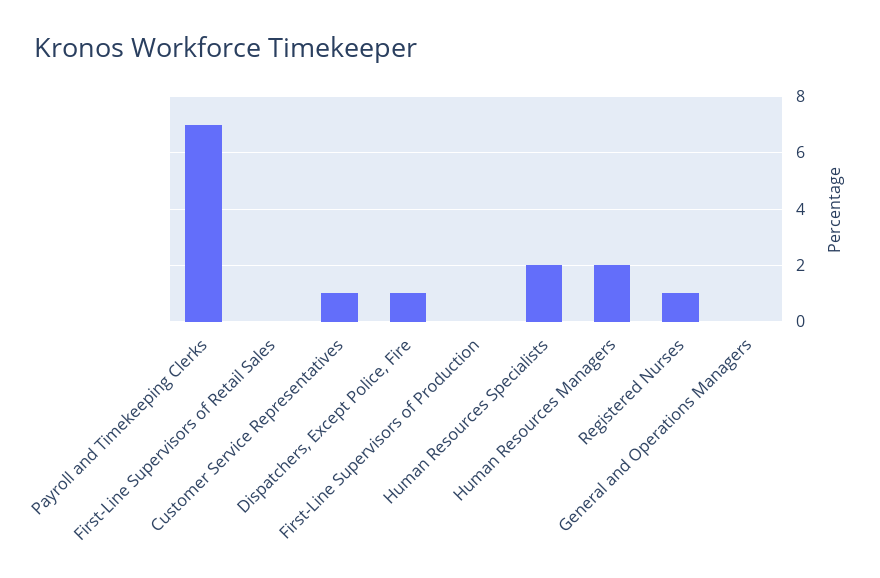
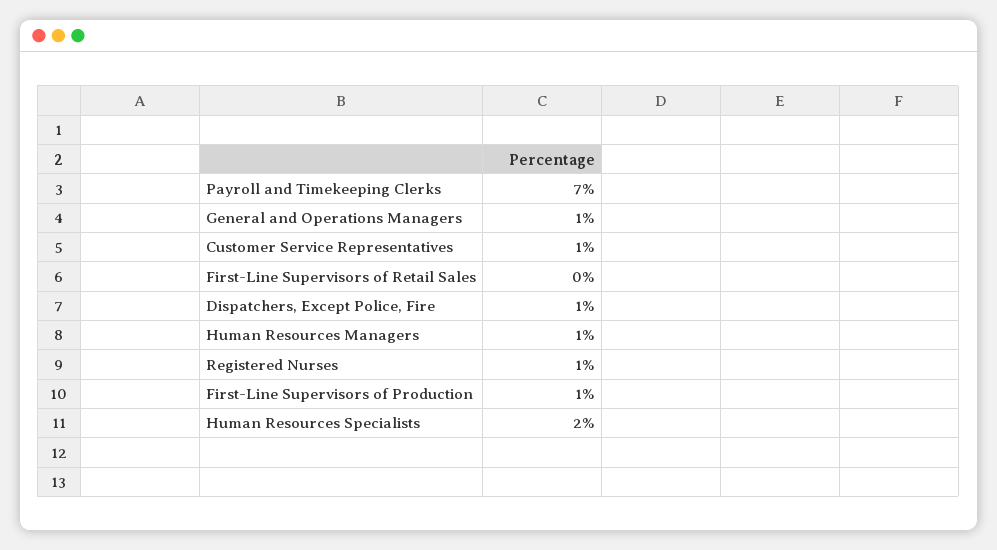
First-Line Supervisors of Production: 0 -> 1
Human Resources Managers: 2 -> 1
General and Operations Managers: 0 -> 1

